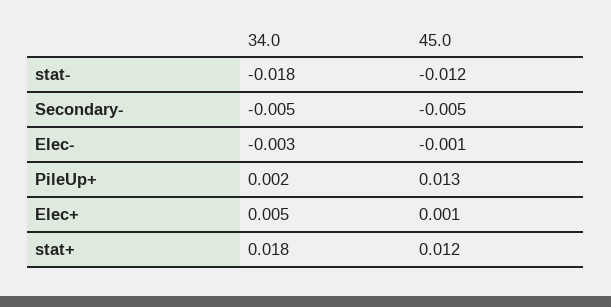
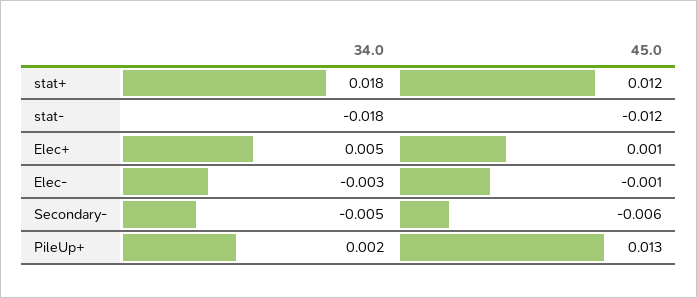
45.0, Secondary-: -0.005 -> -0.006

